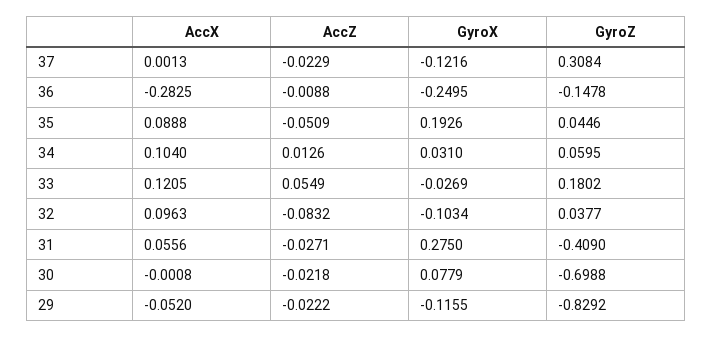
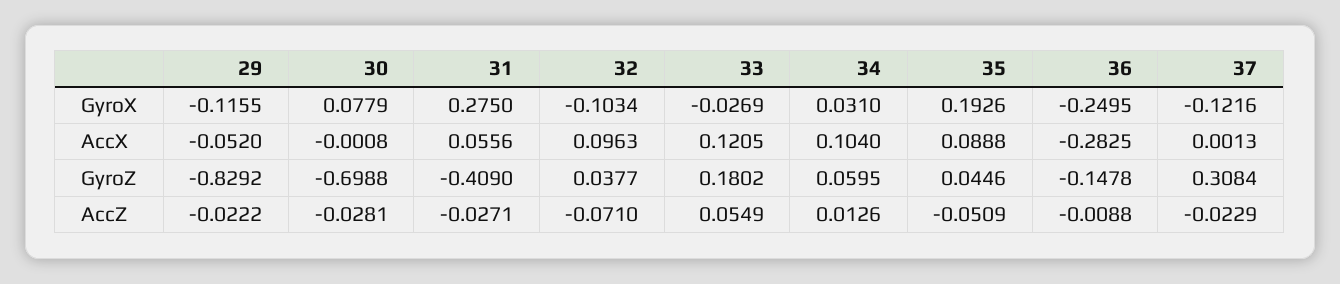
AccZ, 32: -0.0832 -> -0.071
AccZ, 30: -0.0218 -> -0.0281

